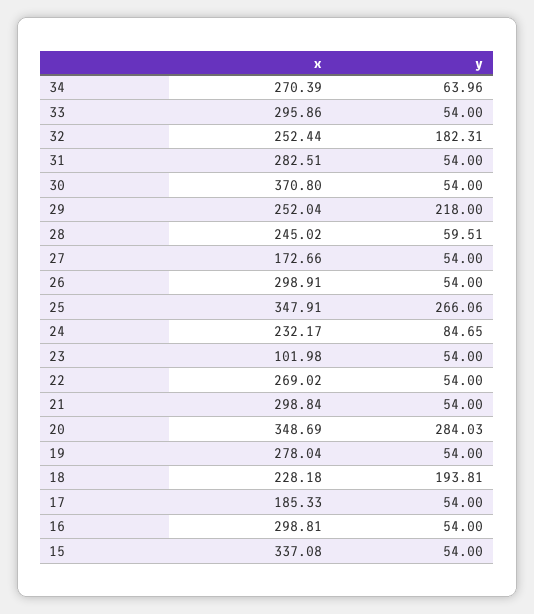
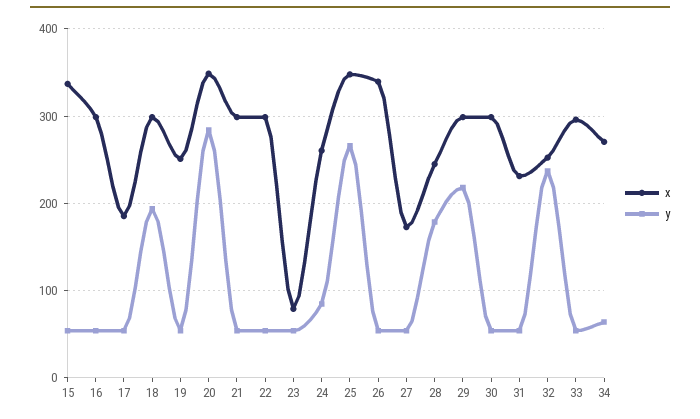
y, 32: 182.31 -> 240
x, 31: 282.51 -> 230
x, 30: 370.8 -> 300
x, 29: 252.04 -> 300
y, 28: 59.51 -> 180
x, 26: 298.91 -> 340
x, 24: 232.17 -> 260
x, 23: 101.98 -> 80
x, 22: 269.02 -> 300
x, 19: 278.04 -> 250
x, 18: 228.18 -> 300

